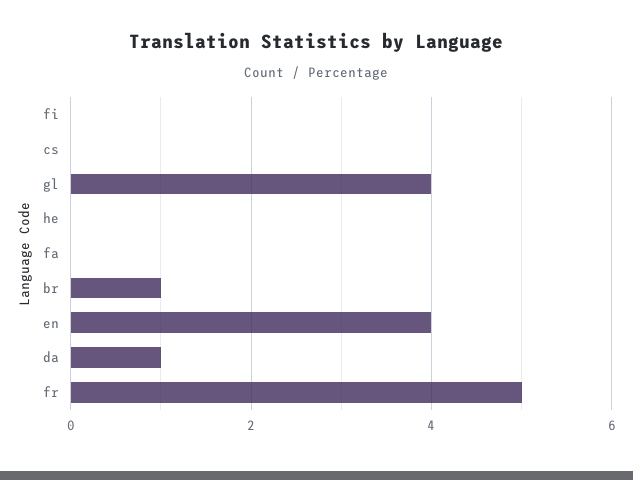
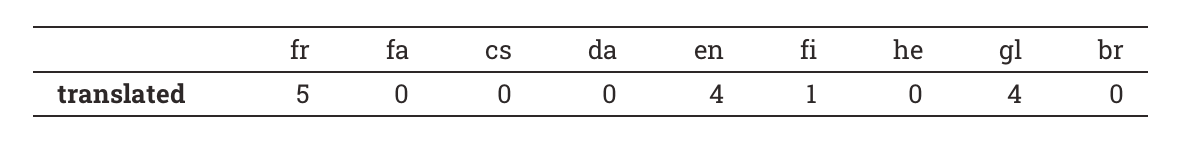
fi: 0 -> 1
br: 1 -> 0
da: 1 -> 0

